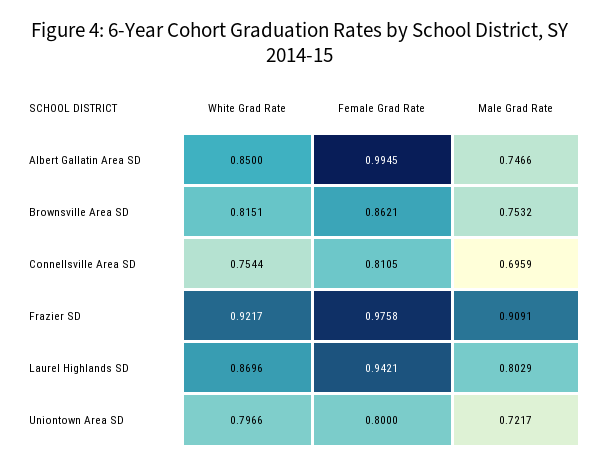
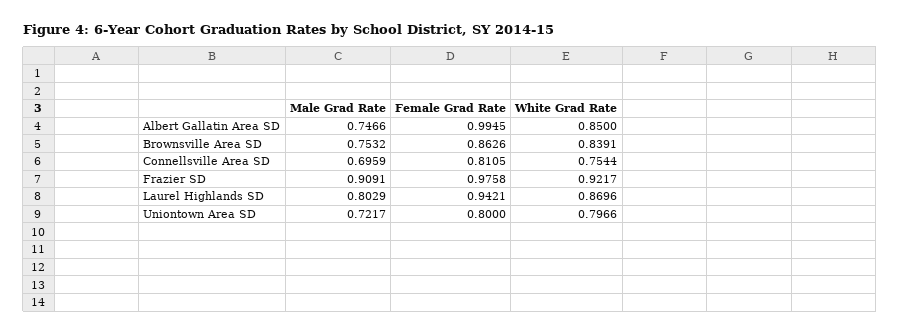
White Grad Rate, Brownsville Area SD: 0.8151 -> 0.8391
Female Grad Rate, Brownsville Area SD: 0.8621 -> 0.8626

